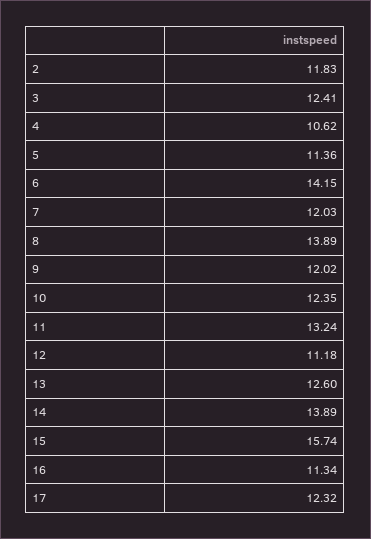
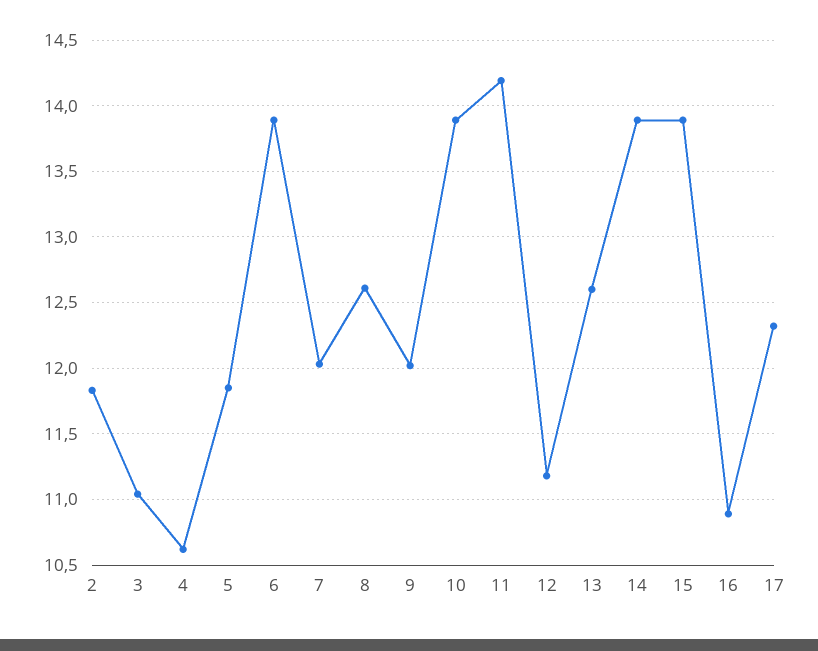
3: 12.41 -> 11.05
5: 11.36 -> 11.85
6: 14.15 -> 13.9
8: 13.89 -> 12.6
10: 12.35 -> 13.9
11: 13.24 -> 14.2
15: 15.74 -> 13.9
16: 11.34 -> 10.9

